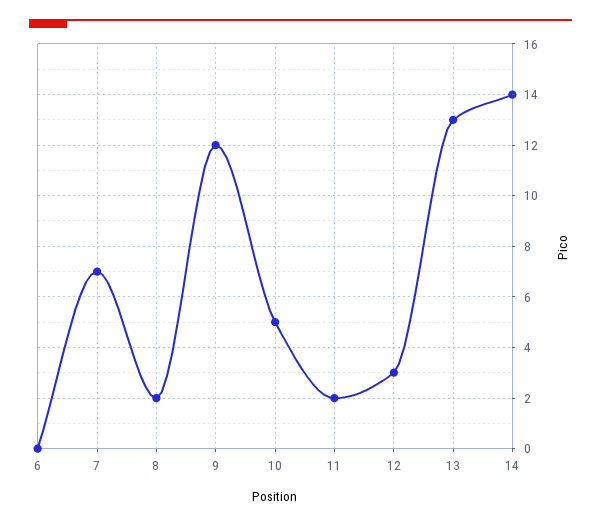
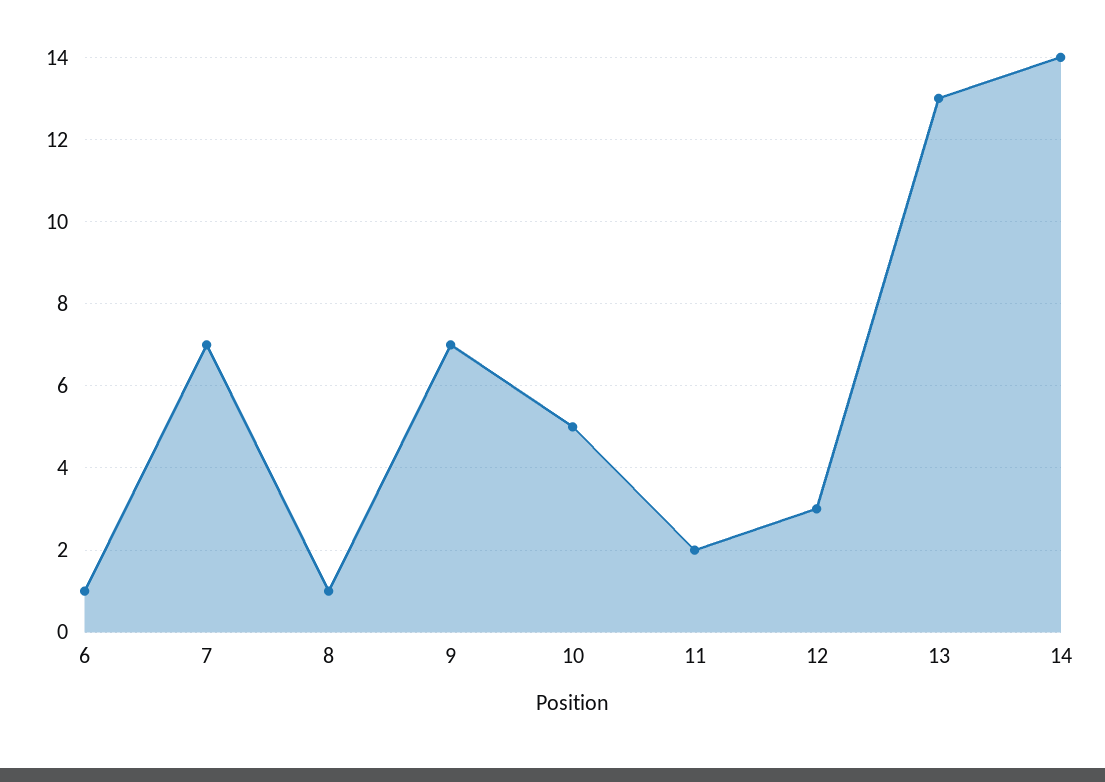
6: 0 -> 1
8: 2 -> 1
9: 12 -> 7

